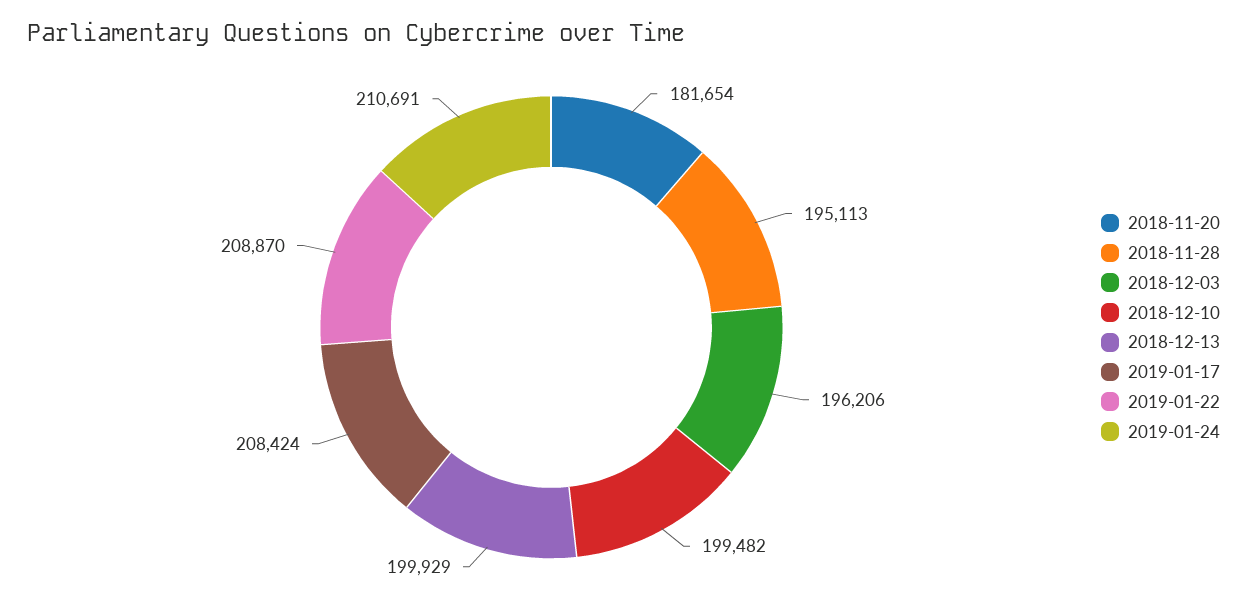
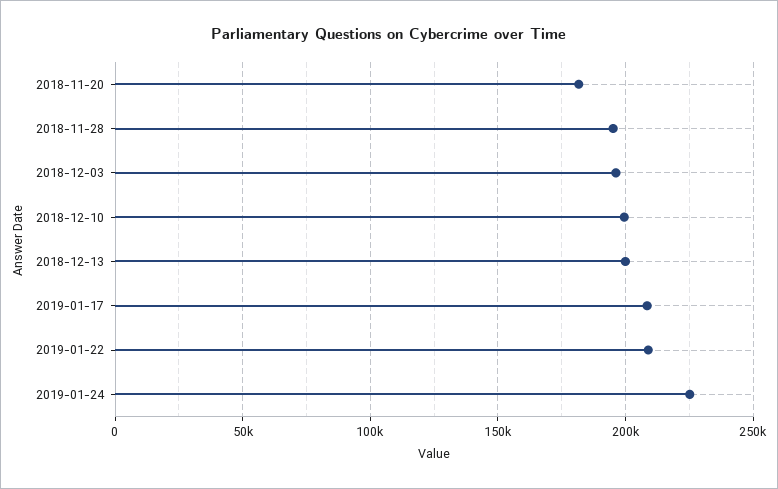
2019-01-24: 210691 -> 225000

